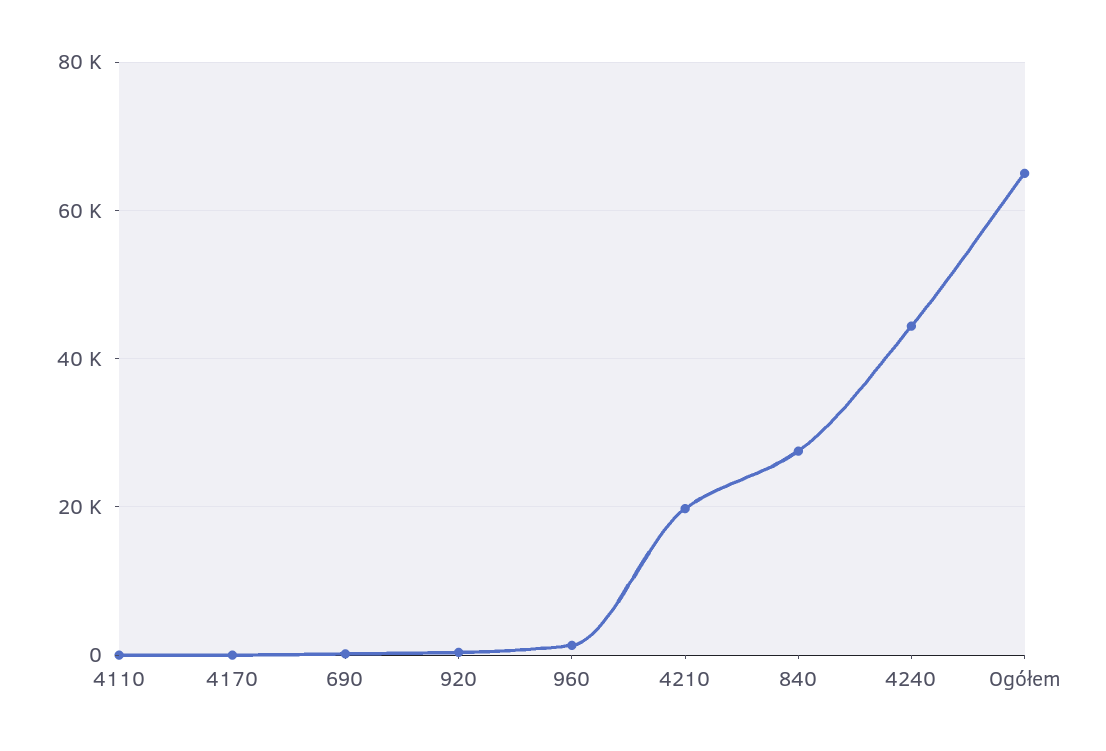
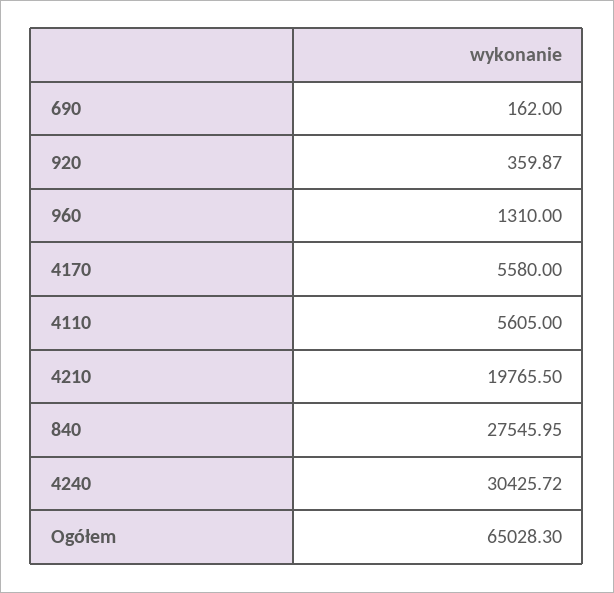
4110: 0 -> 5605
4170: 0 -> 5580
4240: 44000 -> 30425.72

